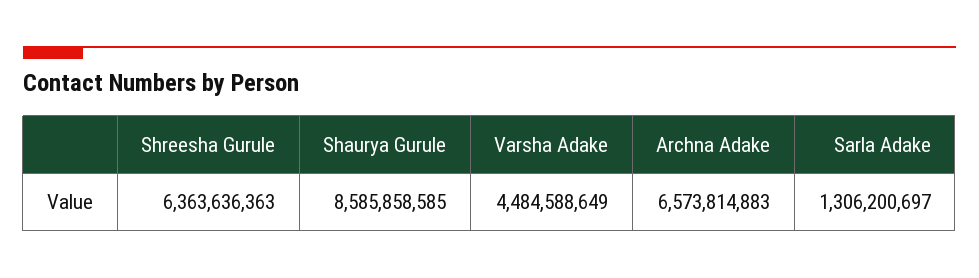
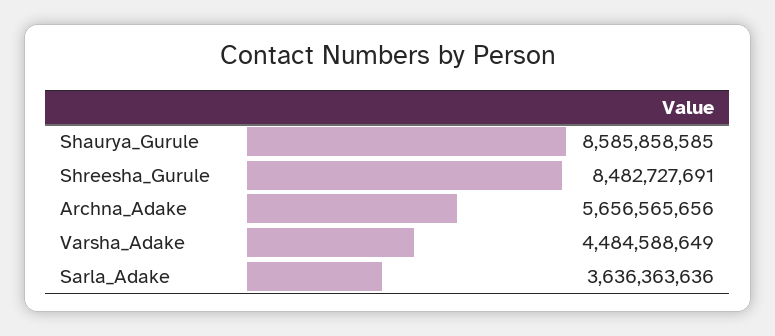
Shreesha Gurule: 6363636363 -> 8482727691
Archna Adake: 6573814883 -> 5656565656
Sarla Adake: 1306200697 -> 3636363636

